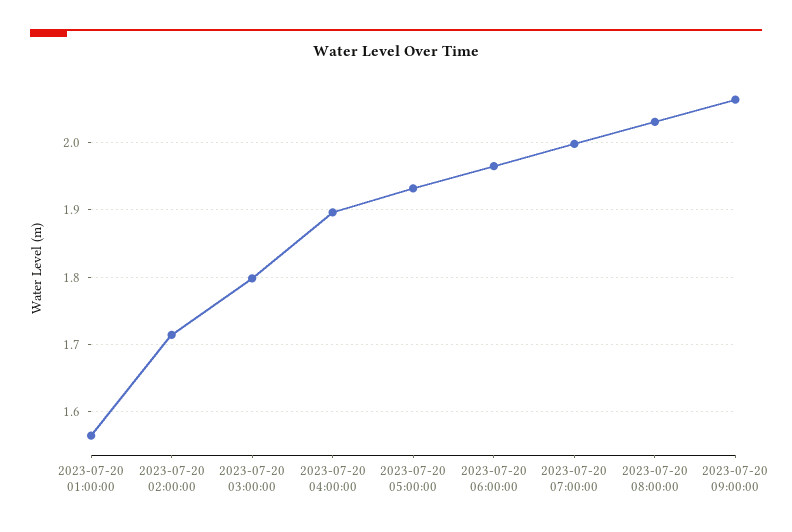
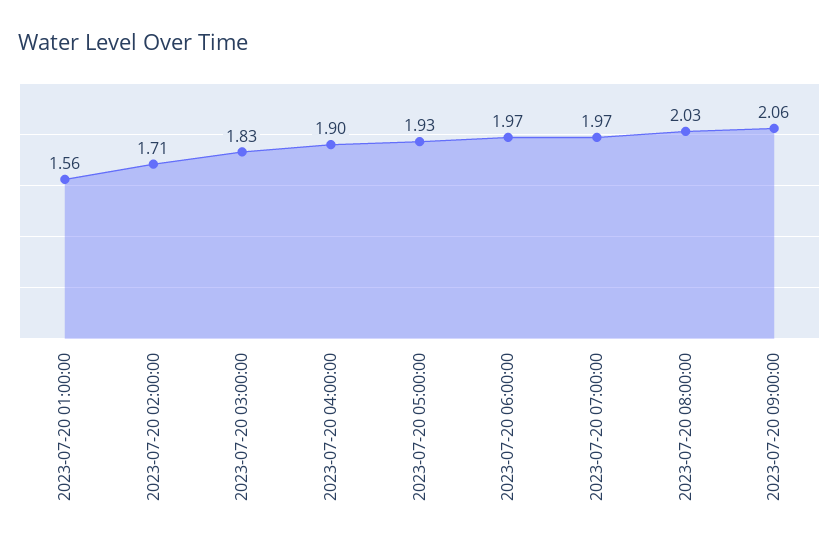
2023-07-20 03:00:00: 1.8 -> 1.83
2023-07-20 07:00:00: 2 -> 1.97

